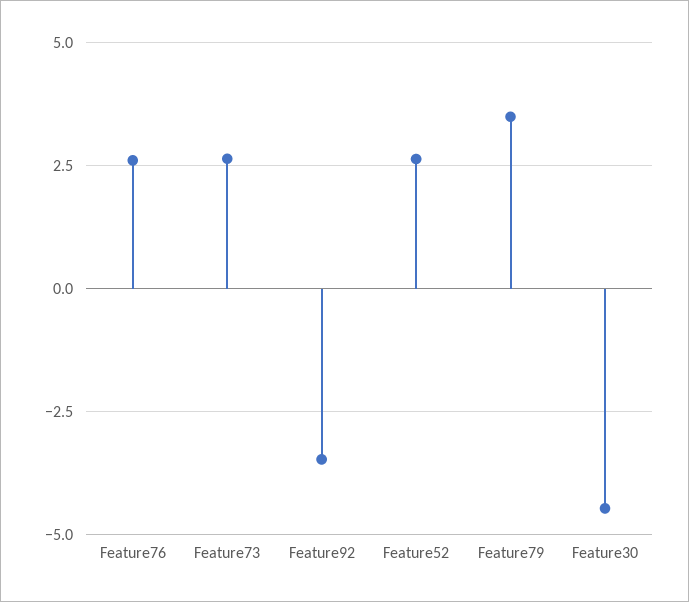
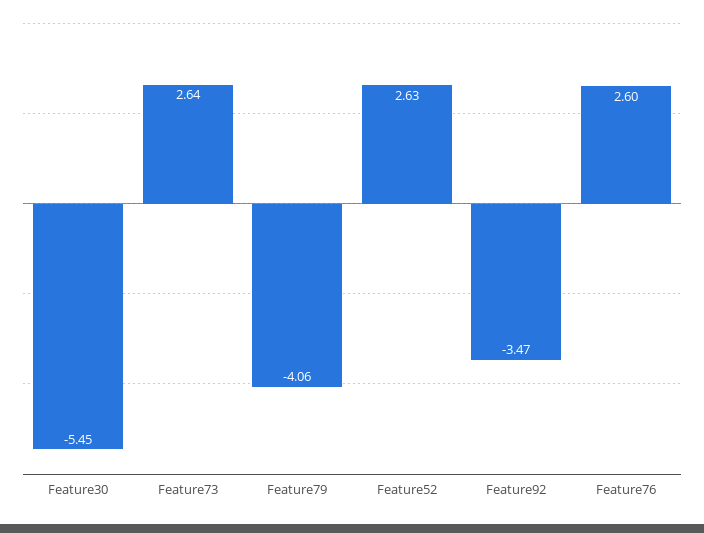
Feature79: 3.5 -> -4.06
Feature30: -4.5 -> -5.45

